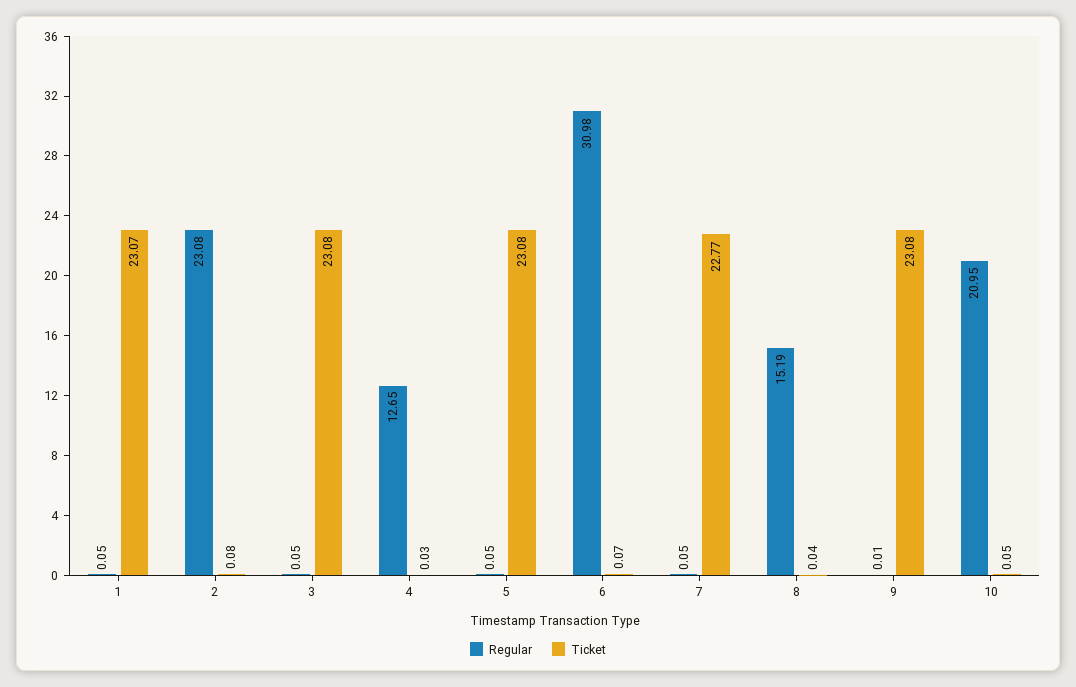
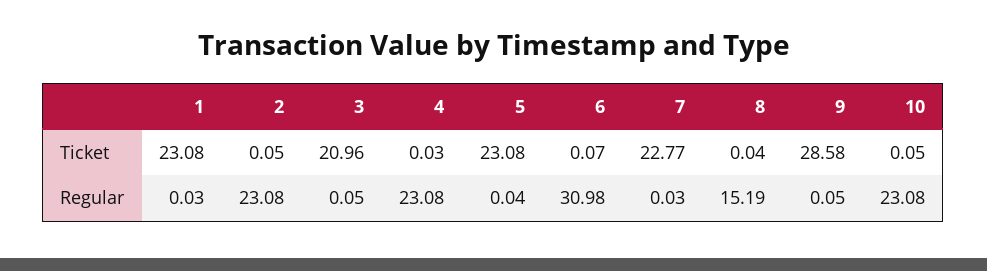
Regular, 1: 0.05 -> 0.03
Ticket, 1: 23.07 -> 23.08
Ticket, 2: 0.08 -> 0.05
Ticket, 3: 23.08 -> 20.96
Regular, 4: 12.65 -> 23.08
Regular, 5: 0.05 -> 0.04
Regular, 7: 0.05 -> 0.03
Regular, 9: 0.01 -> 0.05
Ticket, 9: 23.08 -> 28.58
Regular, 10: 20.95 -> 23.08

